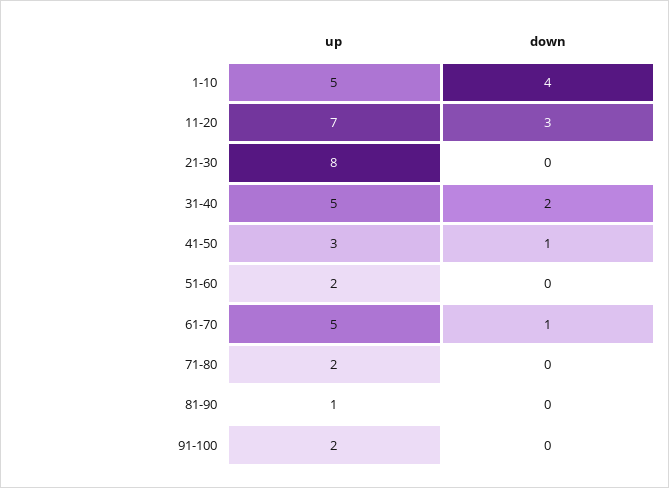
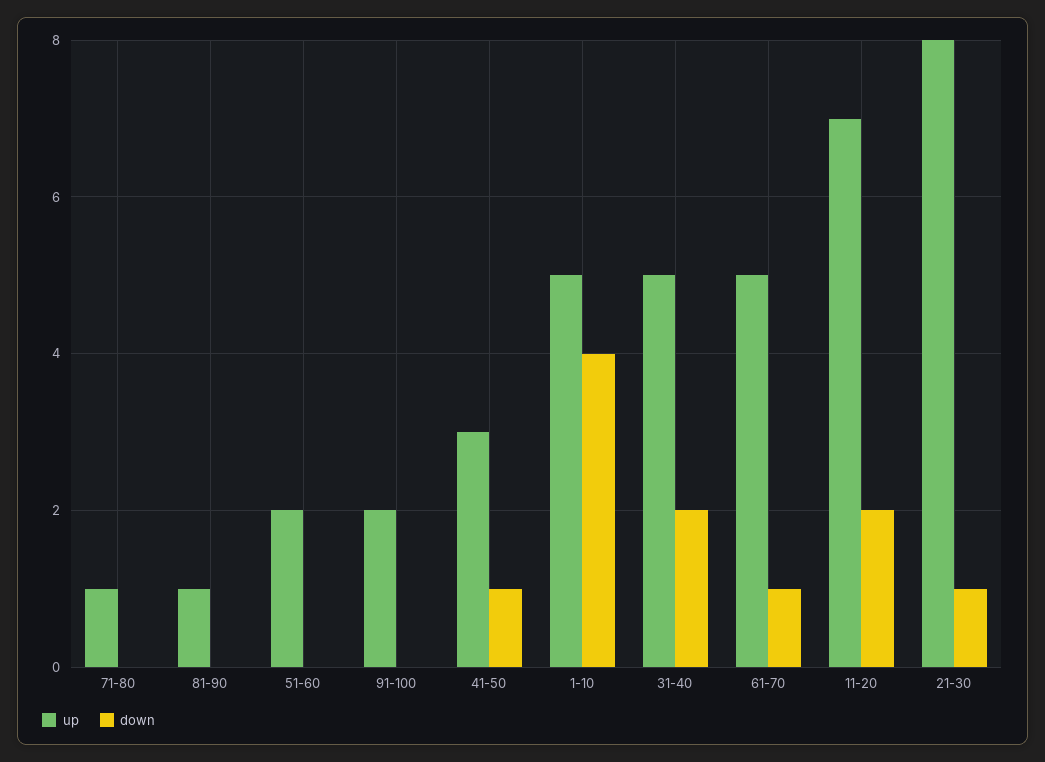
down, 11-20: 3 -> 2
down, 21-30: 0 -> 1
up, 71-80: 2 -> 1

